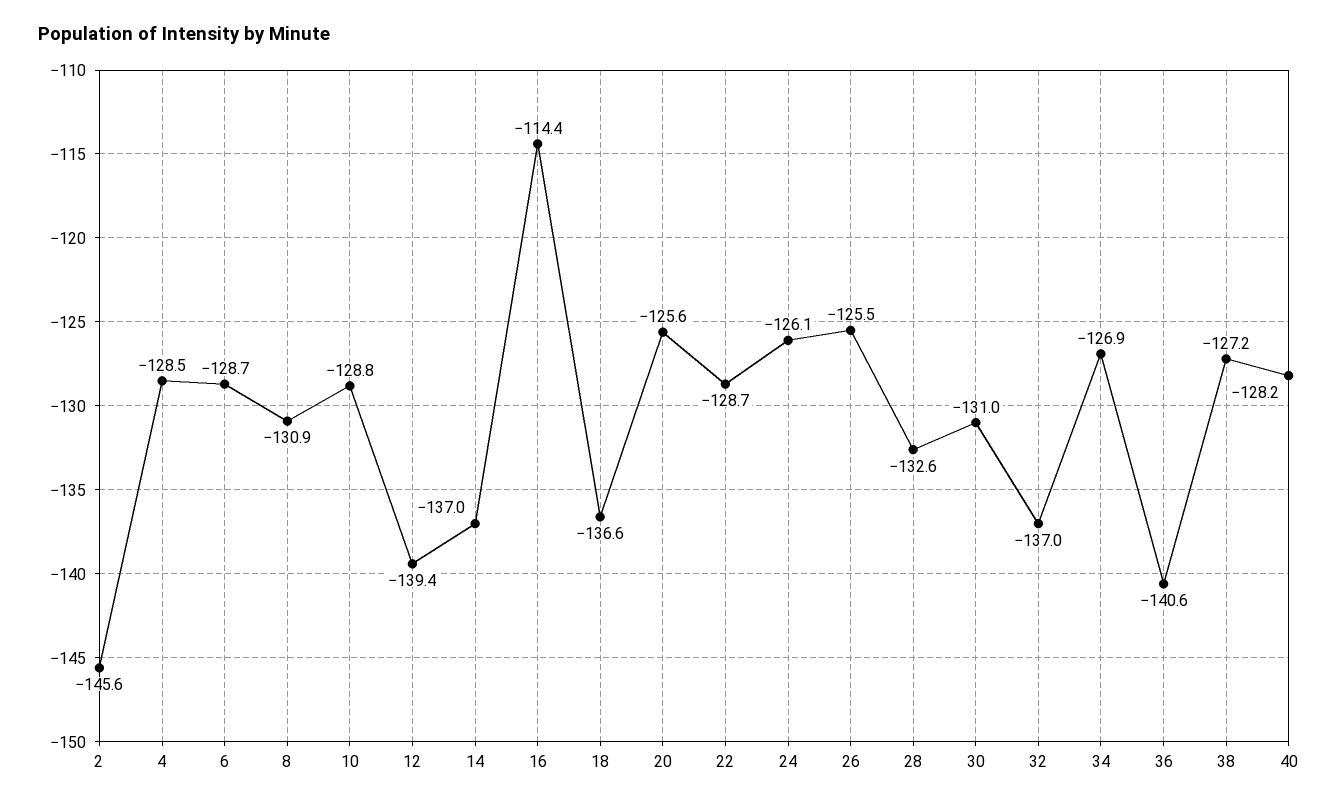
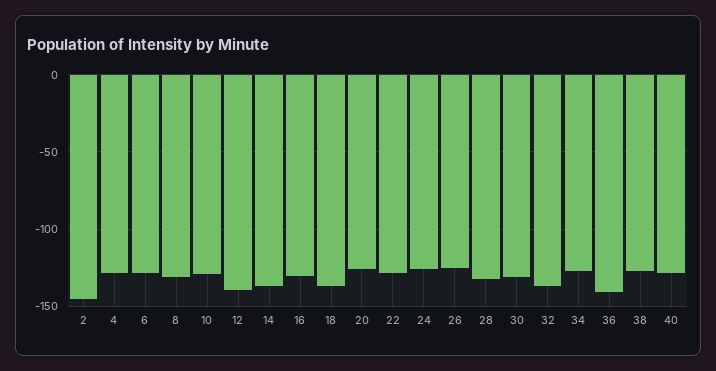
16: -114.4 -> -130

